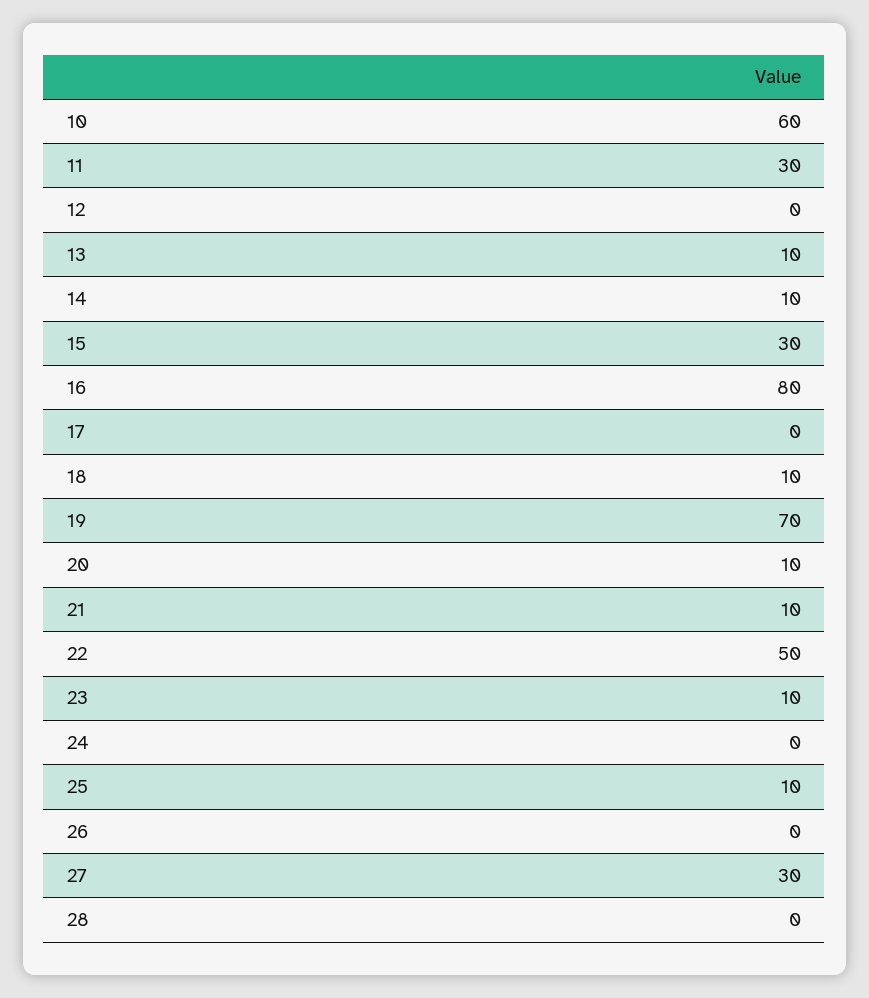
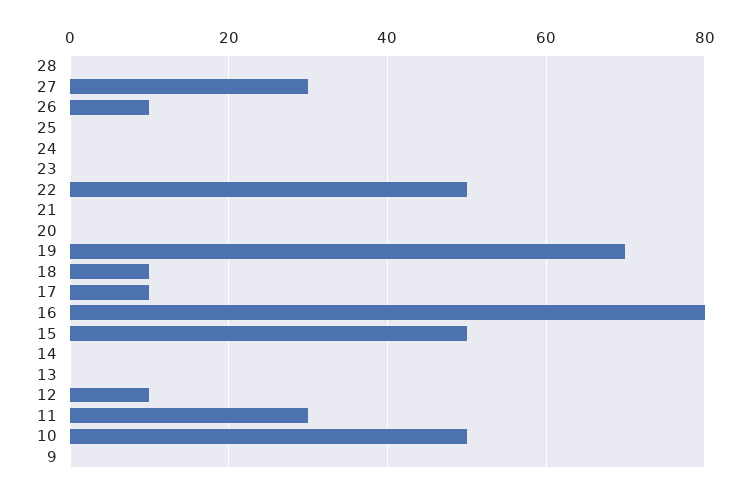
10: 60 -> 50
12: 0 -> 10
13: 10 -> 0
14: 10 -> 0
15: 30 -> 50
17: 0 -> 10
20: 10 -> 0
21: 10 -> 0
23: 10 -> 0
25: 10 -> 0
26: 0 -> 10
9: none -> 0

